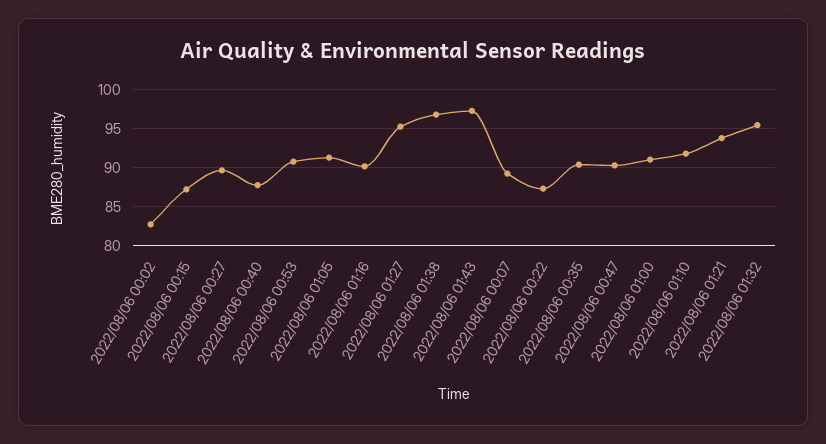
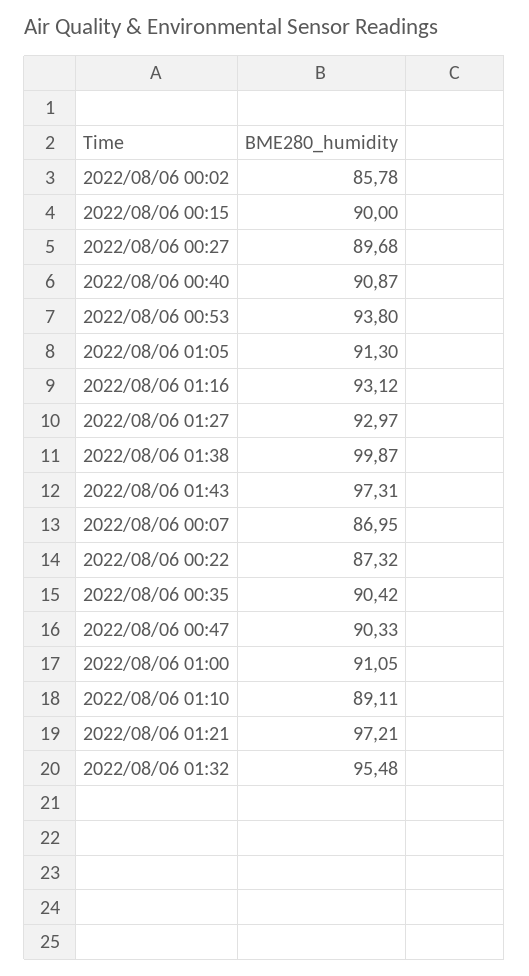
2022/08/06 00:02: 83 -> 85.78
2022/08/06 00:15: 87 -> 90
2022/08/06 00:40: 88 -> 90.87
2022/08/06 00:53: 91 -> 93.8
2022/08/06 01:16: 90 -> 93.12
2022/08/06 01:27: 95 -> 92.97
2022/08/06 01:38: 97 -> 99.87
2022/08/06 00:07: 89 -> 86.95
2022/08/06 01:10: 92 -> 89.11
2022/08/06 01:21: 94 -> 97.21

